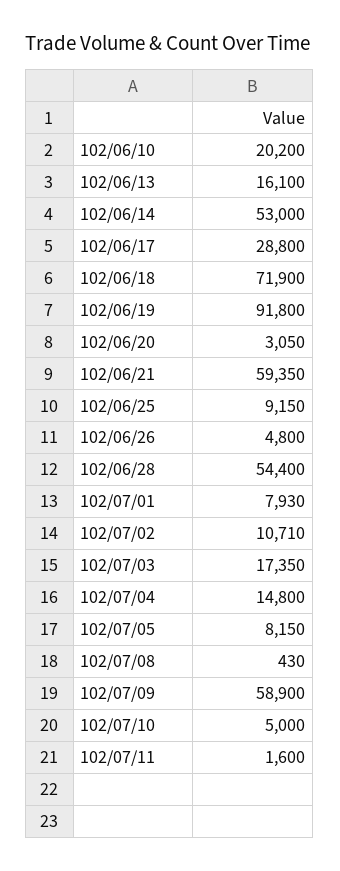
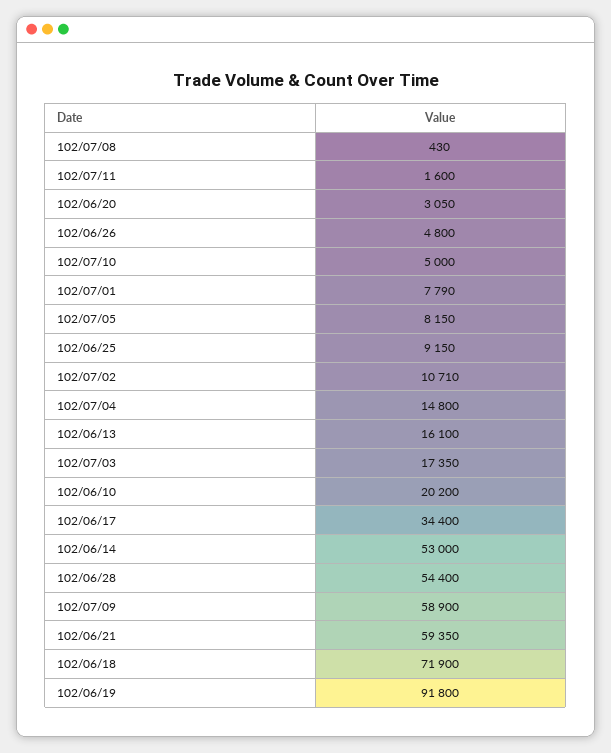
102/06/17: 28800 -> 34400
102/07/01: 7930 -> 7790

